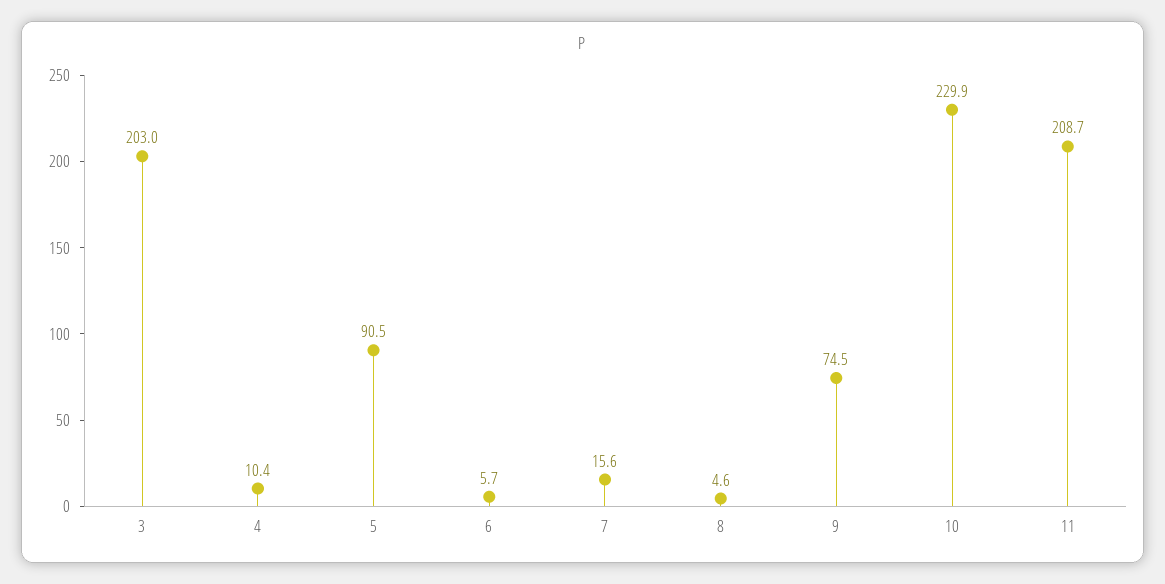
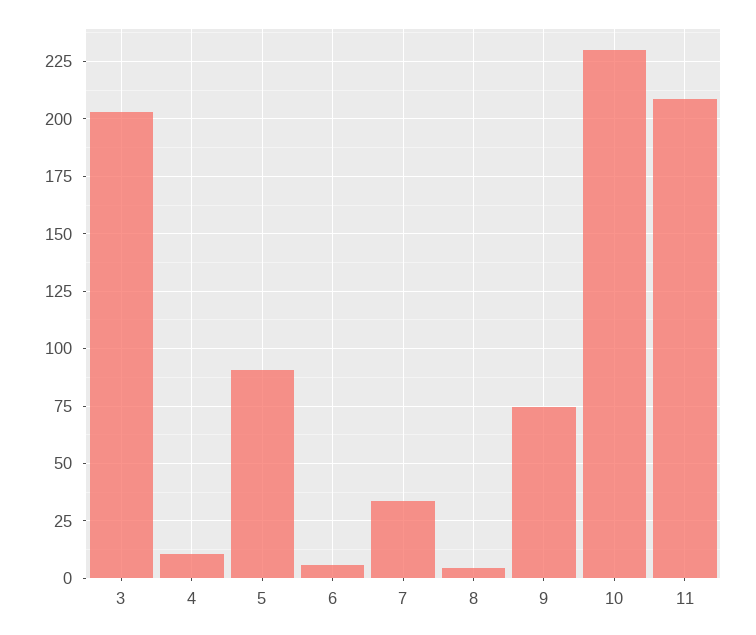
7: 15.6 -> 35

